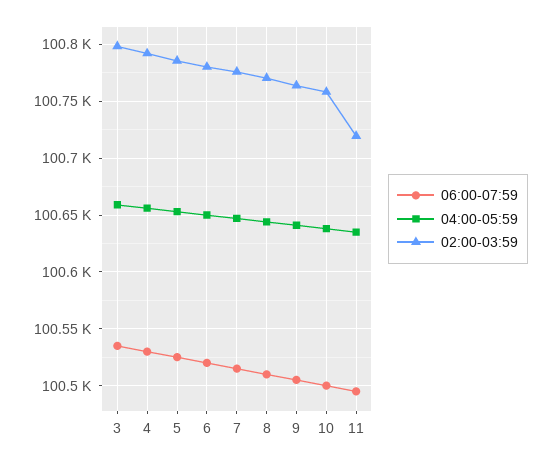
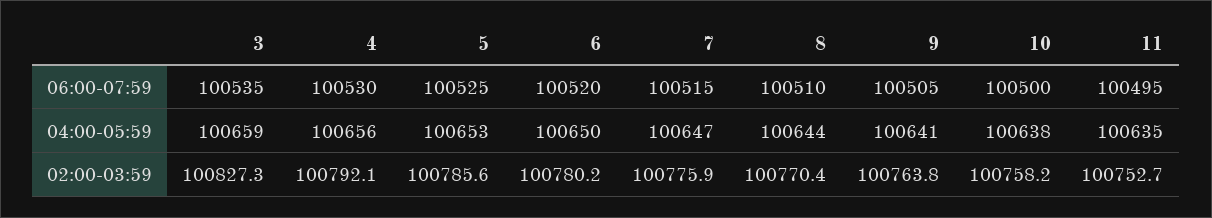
02:00-03:59, 3: 100800 -> 100827.3
02:00-03:59, 11: 100720 -> 100752.7

